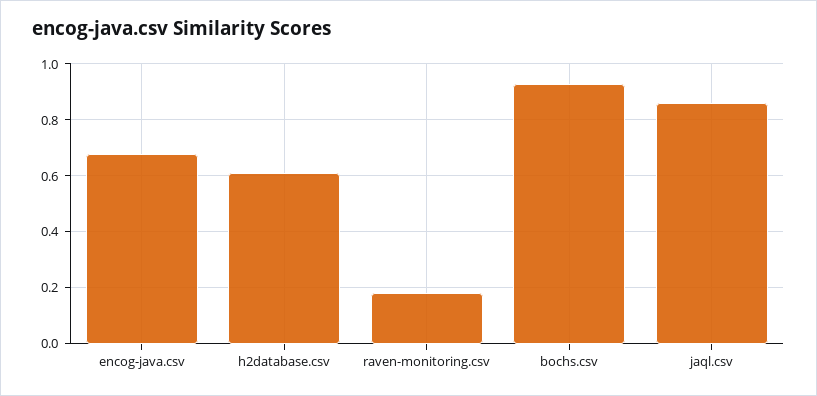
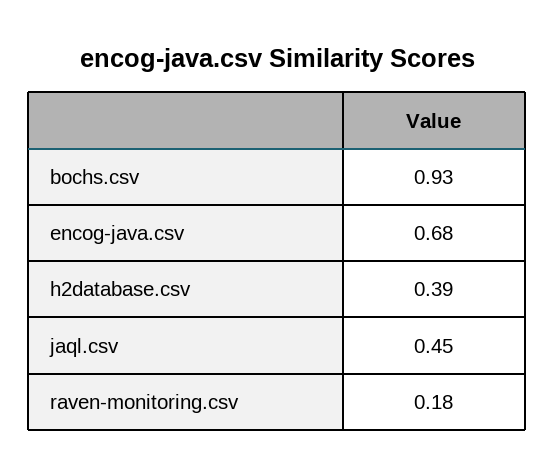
h2database.csv: 0.6 -> 0.39
jaql.csv: 0.85 -> 0.45

